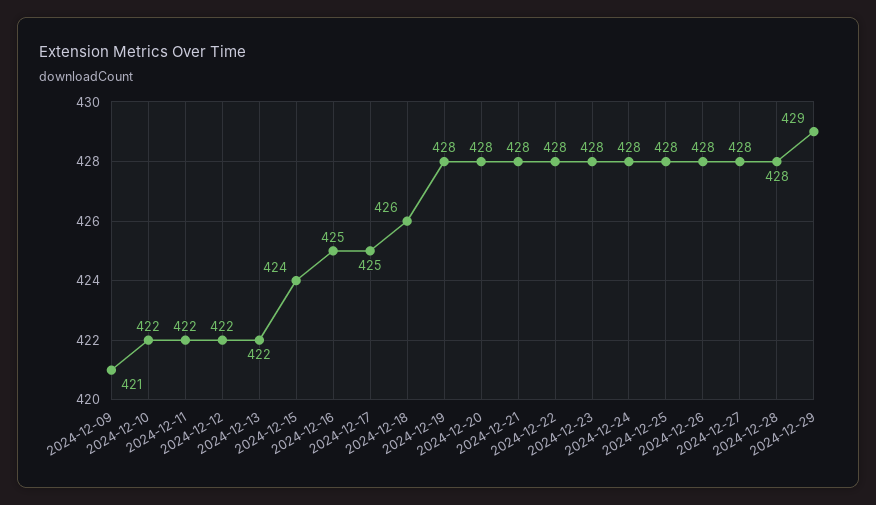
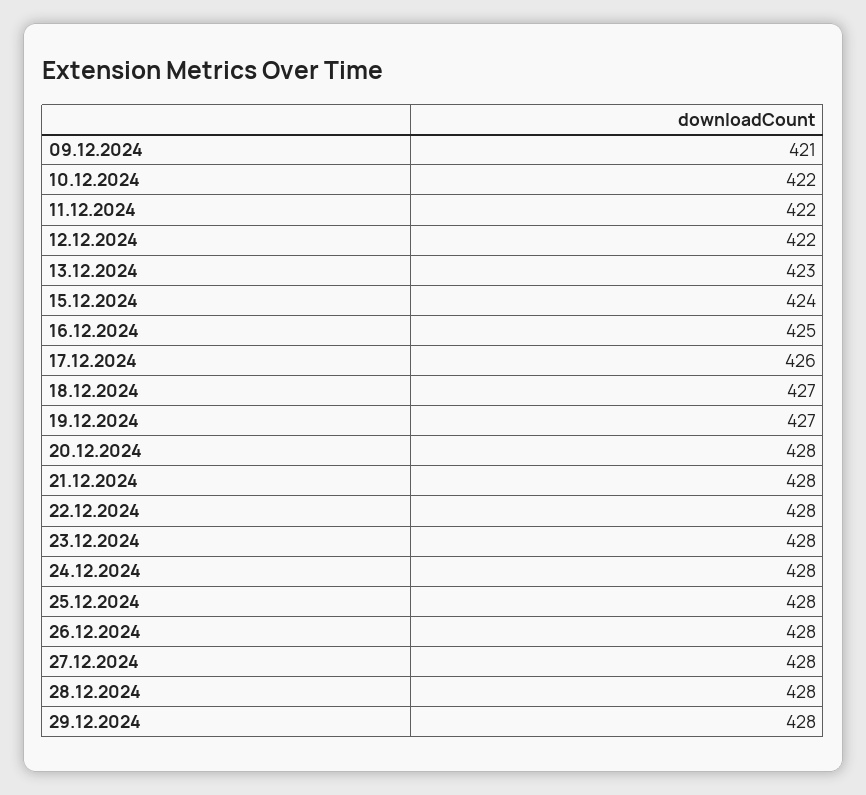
2024-12-13: 422 -> 423
2024-12-17: 425 -> 426
2024-12-18: 426 -> 427
2024-12-19: 428 -> 427
2024-12-29: 429 -> 428

